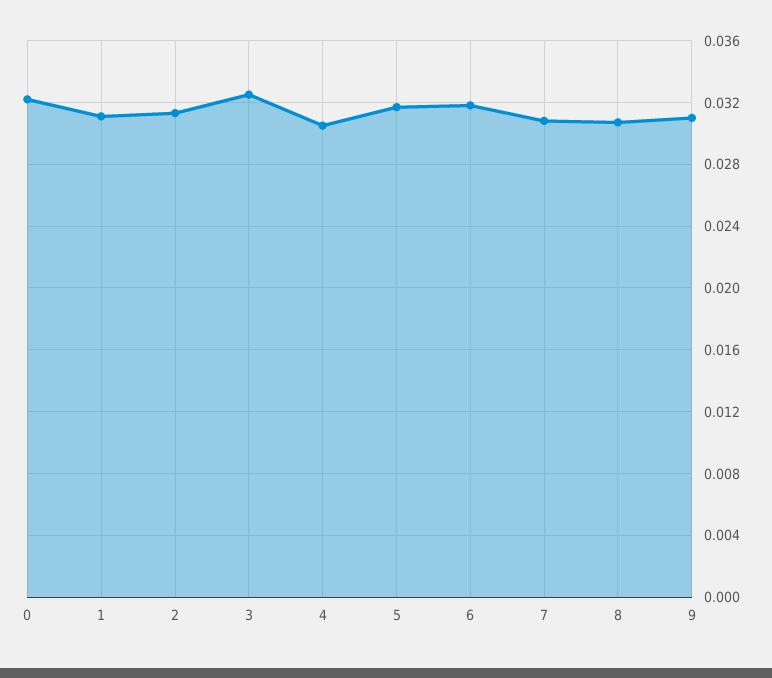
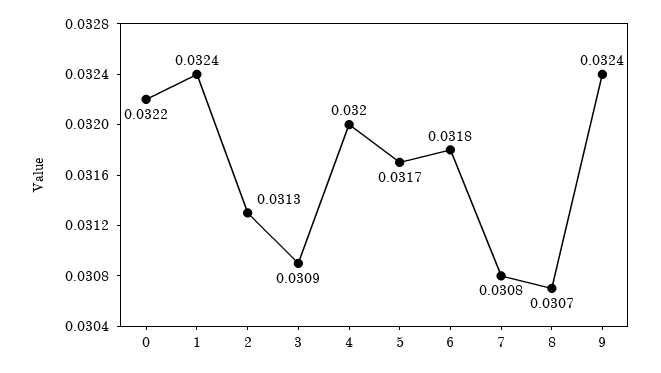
1: 0.031 -> 0.0324
3: 0.0325 -> 0.0309
4: 0.0305 -> 0.032
9: 0.031 -> 0.0324

